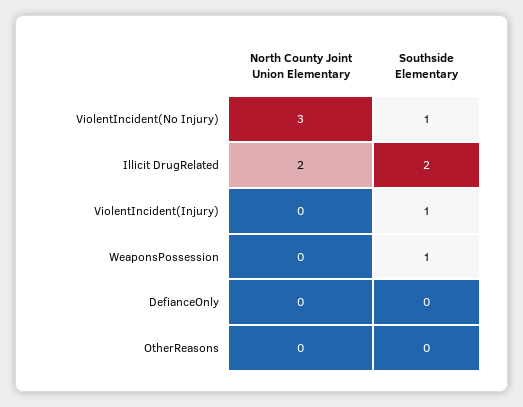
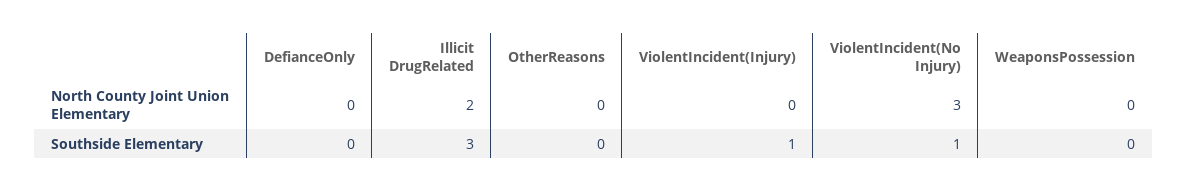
Southside Elementary, Illicit DrugRelated: 2 -> 3
Southside Elementary, WeaponsPossession: 1 -> 0

